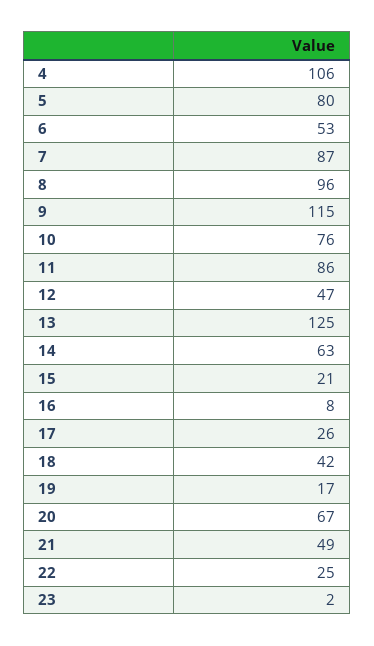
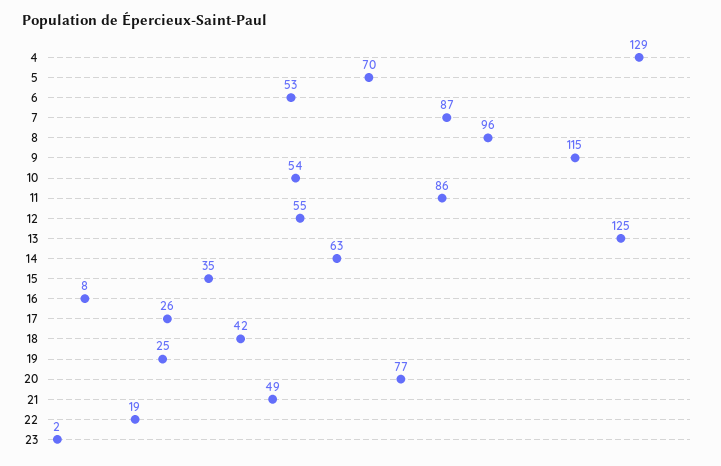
4: 106 -> 129
5: 80 -> 70
10: 76 -> 54
12: 47 -> 55
15: 21 -> 35
19: 17 -> 25
20: 67 -> 77
22: 25 -> 19

